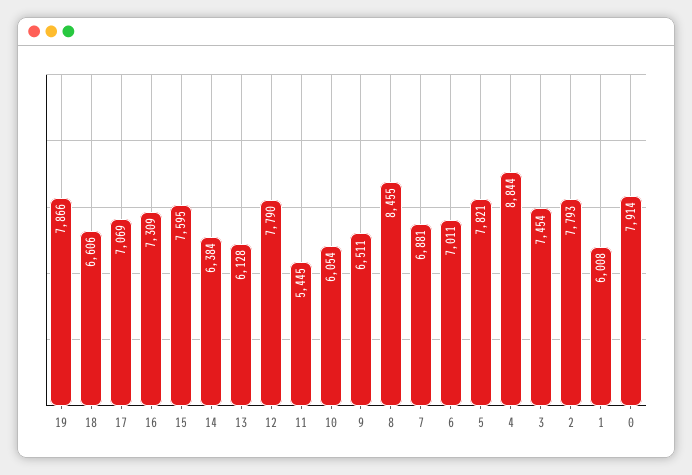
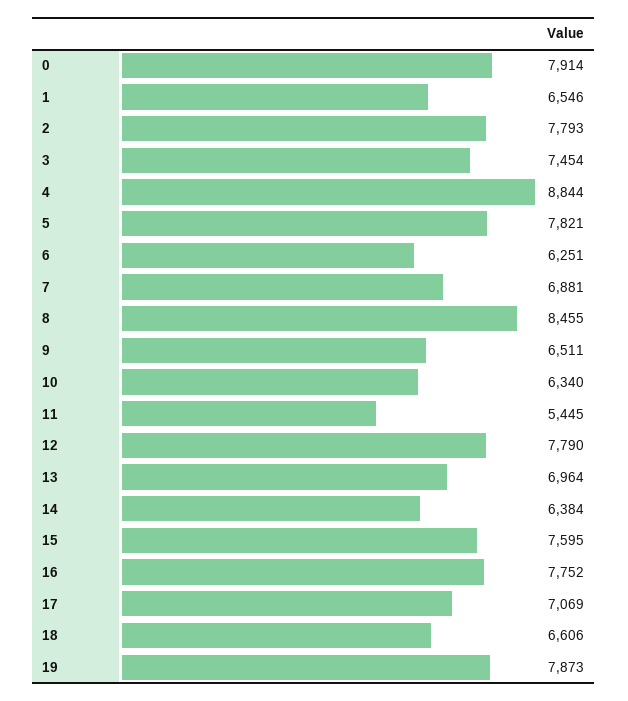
19: 7866 -> 7873
16: 7309 -> 7752
13: 6128 -> 6964
10: 6054 -> 6340
6: 7011 -> 6251
1: 6008 -> 6546

